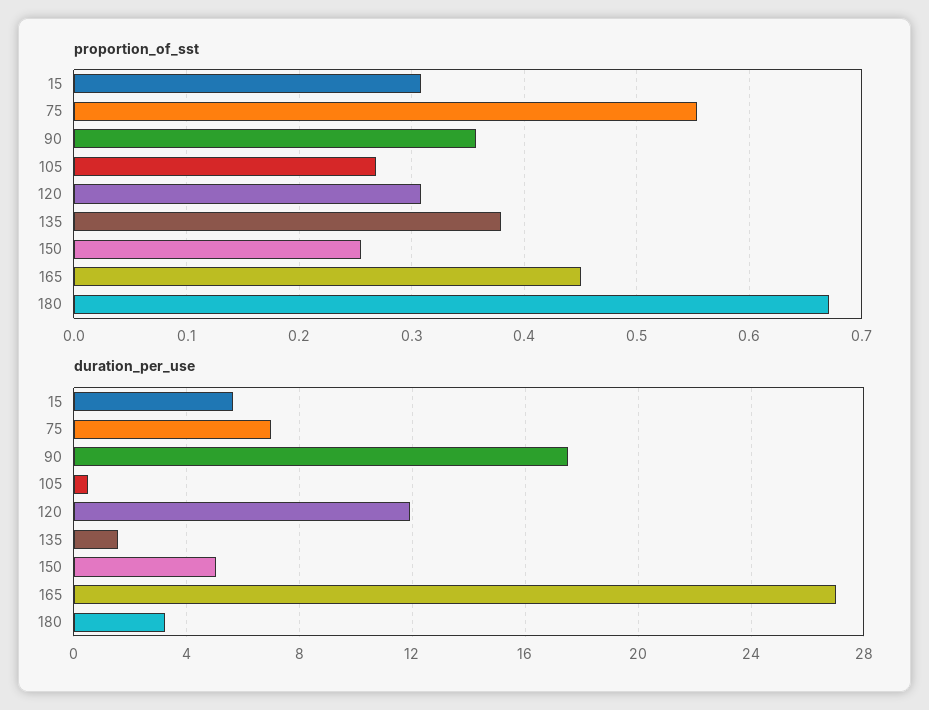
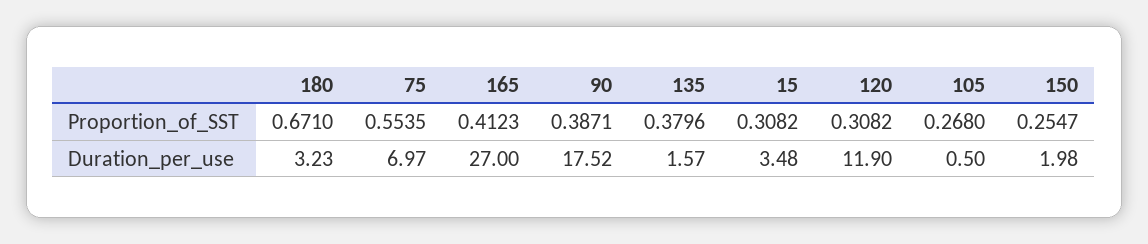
proportion_of_sst, 90: 0.36 -> 0.3871
proportion_of_sst, 165: 0.45 -> 0.4123
duration_per_use, 15: 5.5 -> 3.48
duration_per_use, 150: 5 -> 1.98

